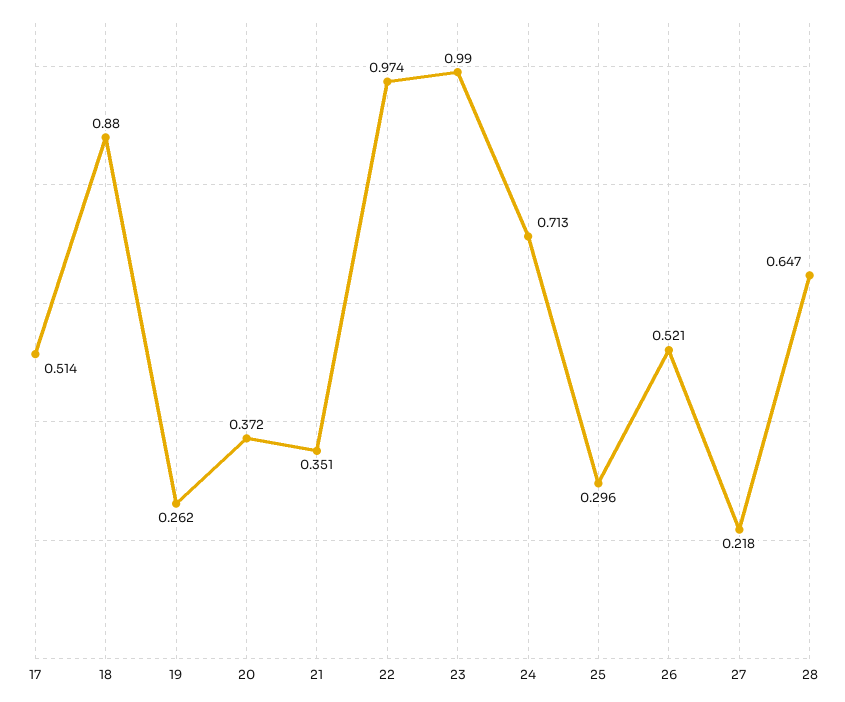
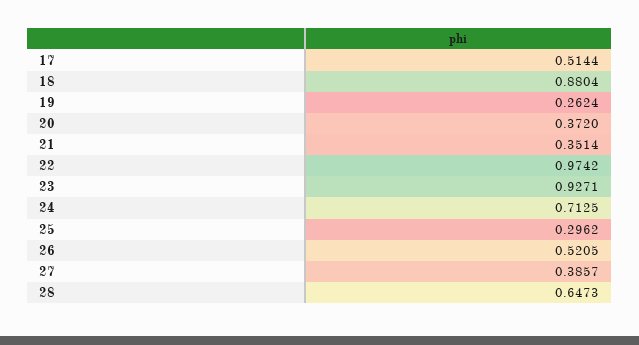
23: 0.99 -> 0.9271
27: 0.218 -> 0.3857

